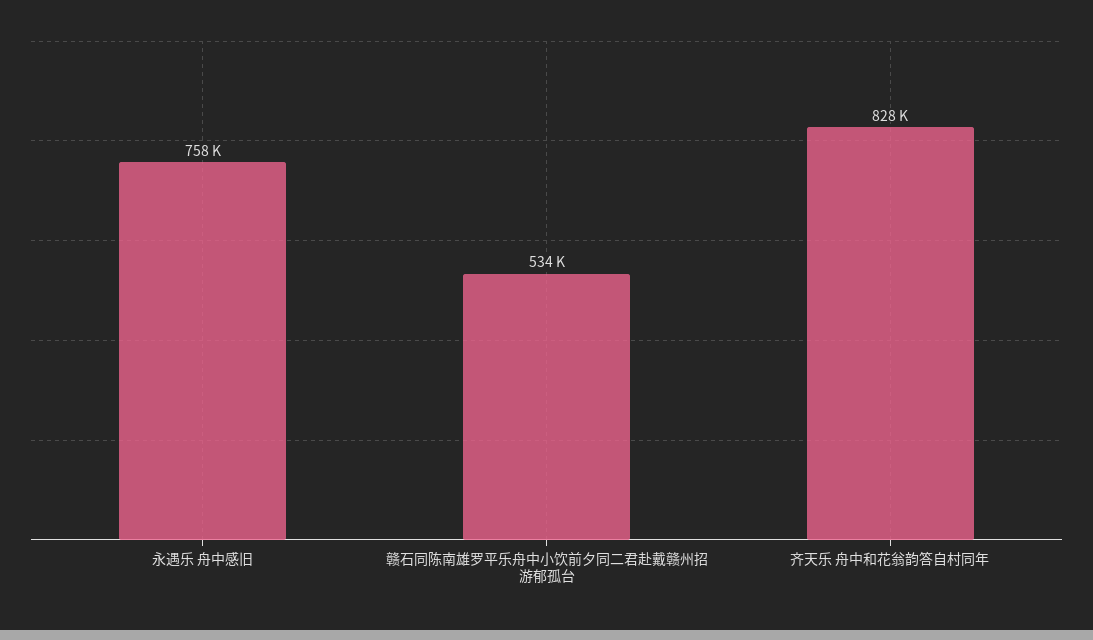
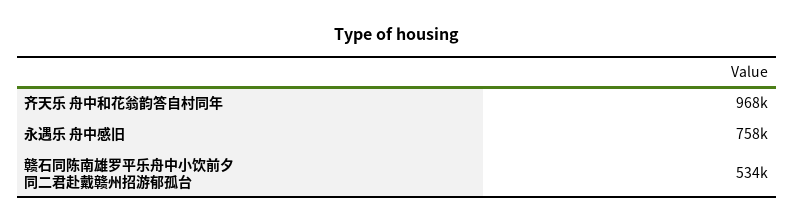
齐天乐 舟中和花翁韵答自村同年: 828000 -> 968000

